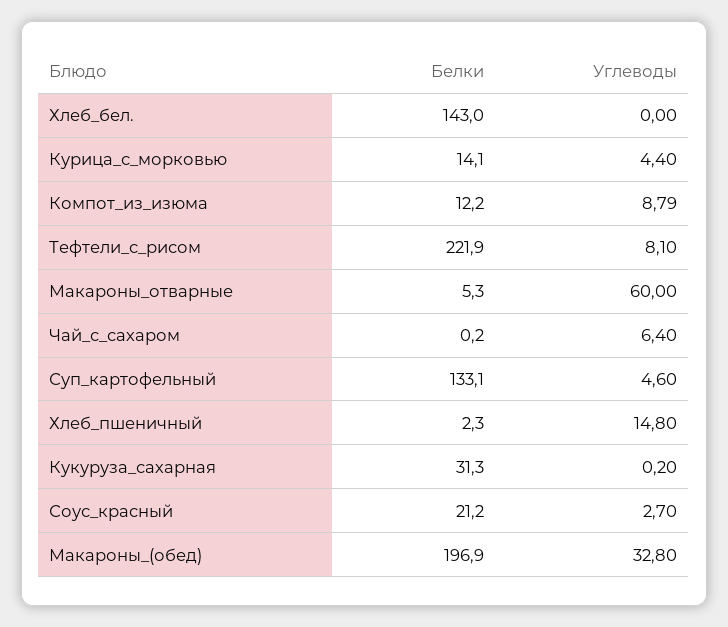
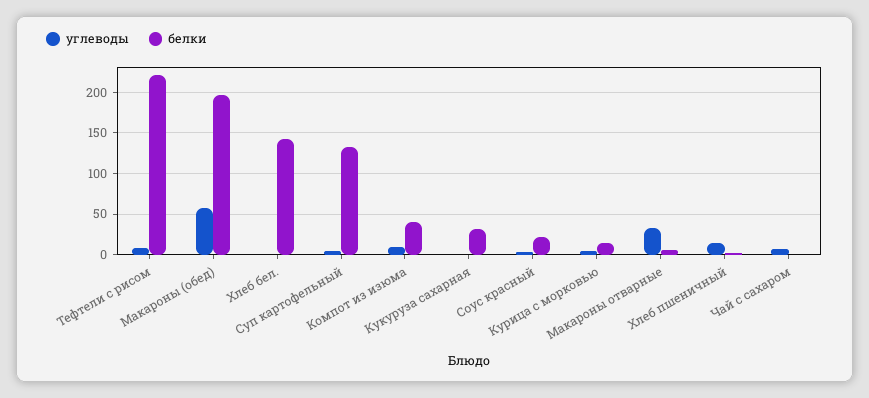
Белки, Компот_из_изюма: 12.2 -> 40
Углеводы, Макароны_отварные: 60 -> 30
Углеводы, Макароны_(обед): 32.8 -> 60

